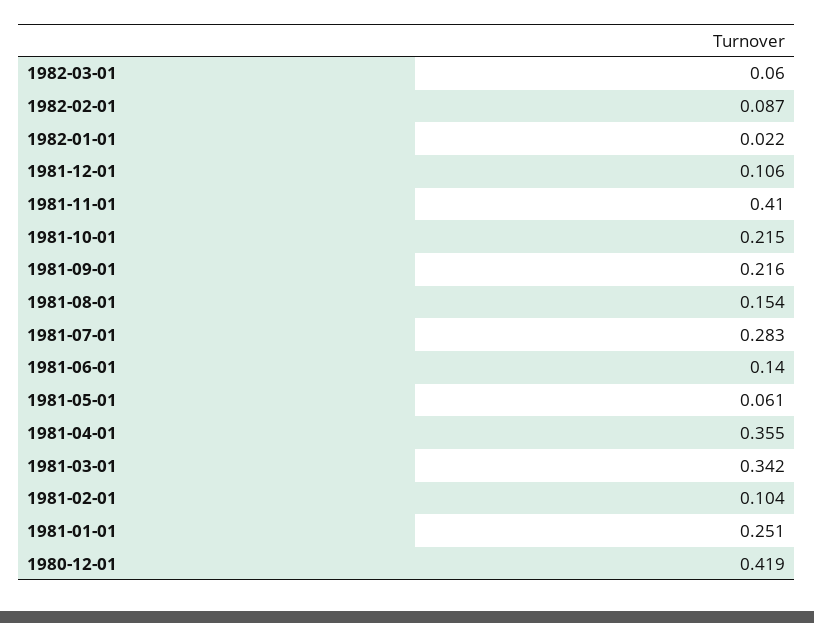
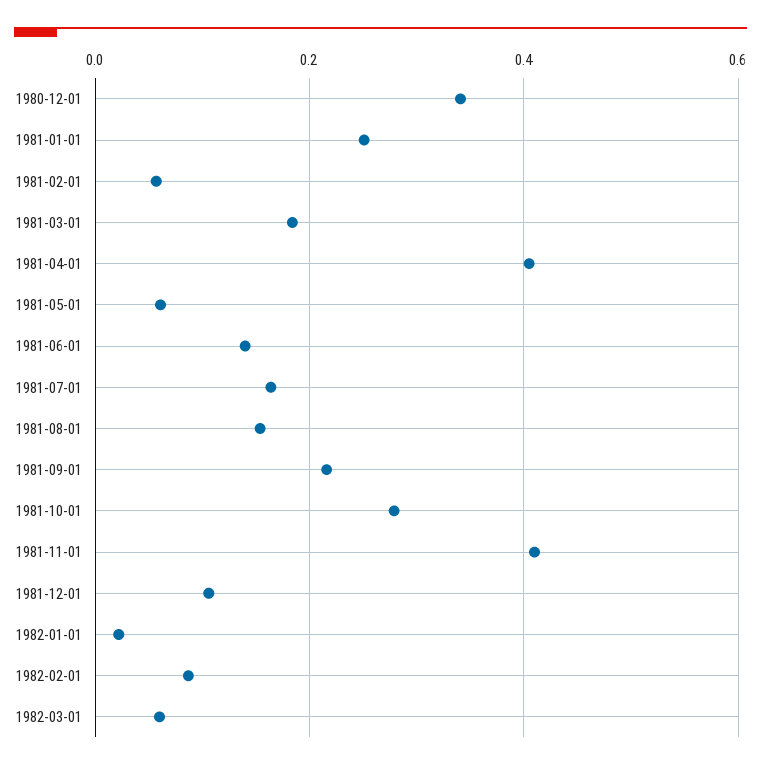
1981-10-01: 0.215 -> 0.28
1981-07-01: 0.283 -> 0.16
1981-04-01: 0.355 -> 0.4
1981-03-01: 0.342 -> 0.18
1981-02-01: 0.104 -> 0.06
1980-12-01: 0.419 -> 0.34

